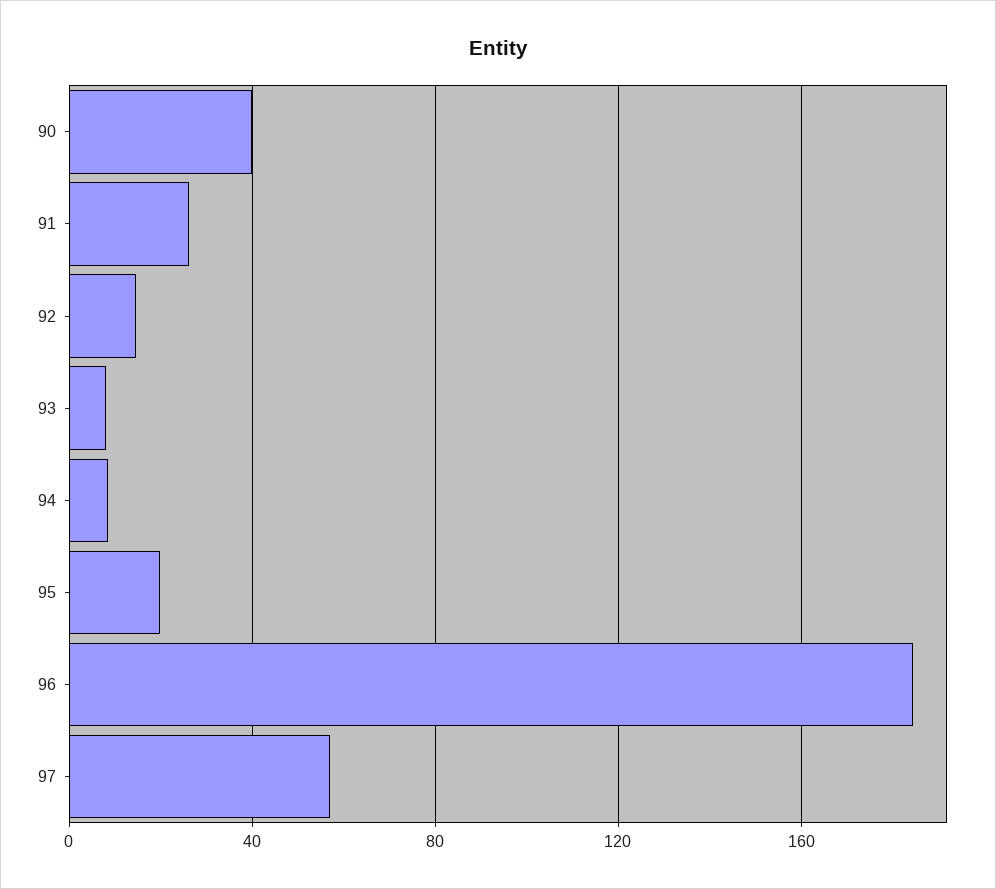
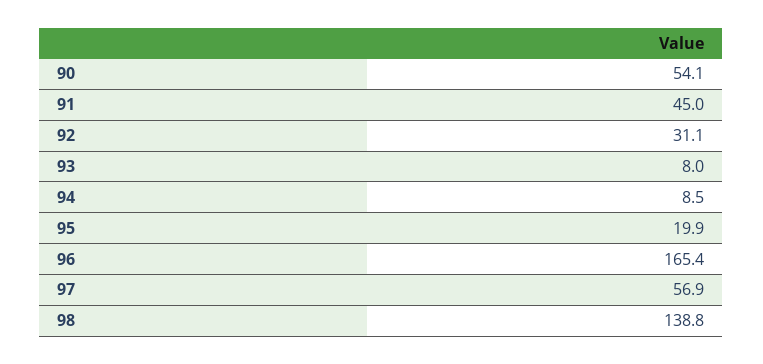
90: 40 -> 54.1
91: 25 -> 45
92: 15 -> 31.1
96: 185 -> 165.4
98: none -> 138.8

